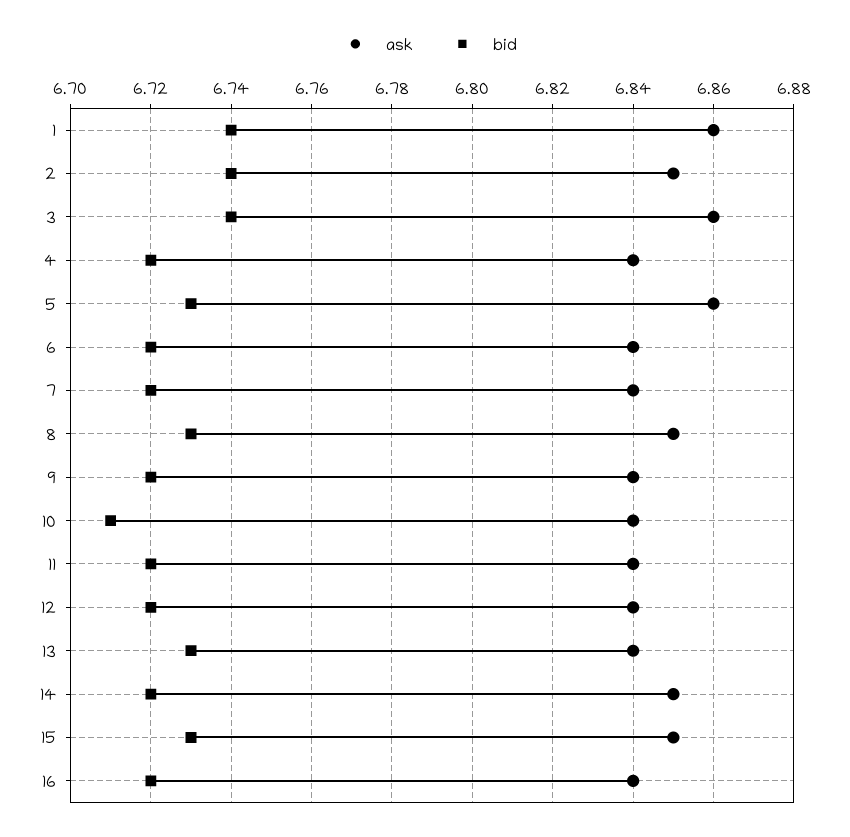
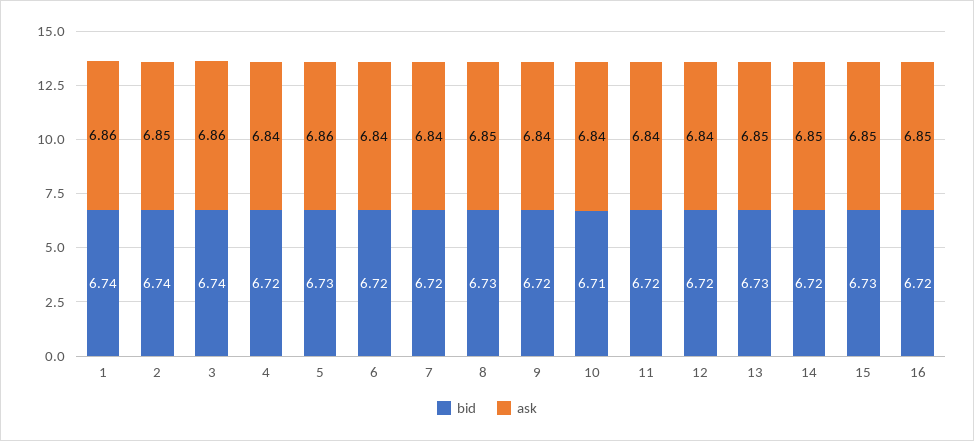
ask, 13: 6.84 -> 6.85
ask, 16: 6.84 -> 6.85

